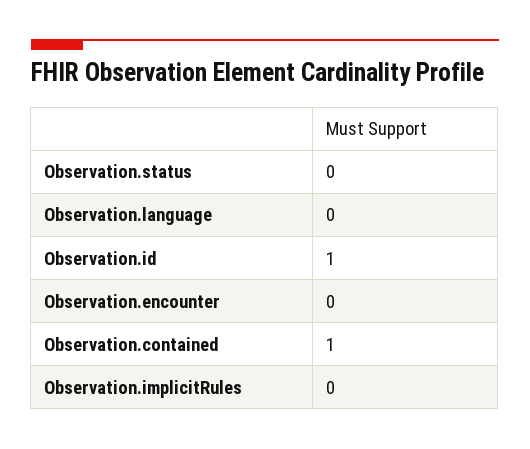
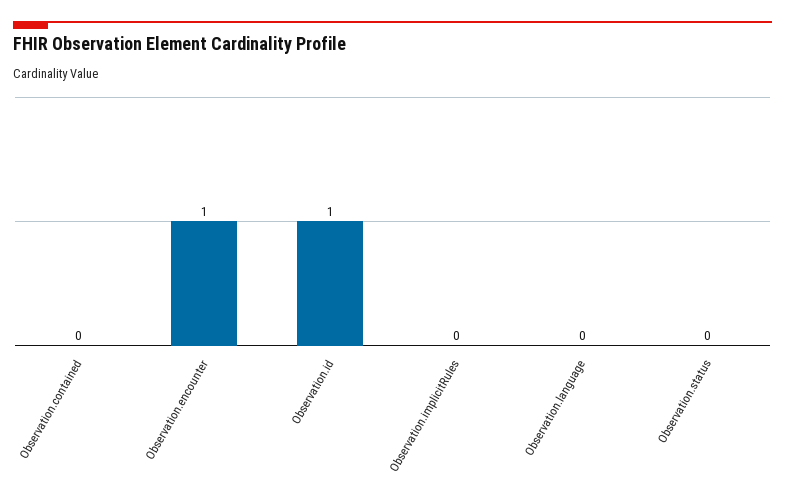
Observation.encounter: 0 -> 1
Observation.contained: 1 -> 0

